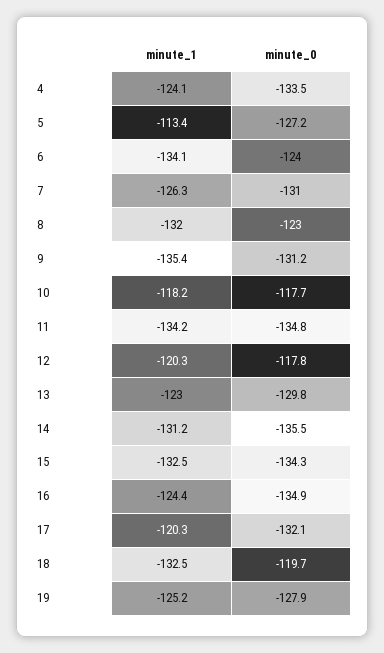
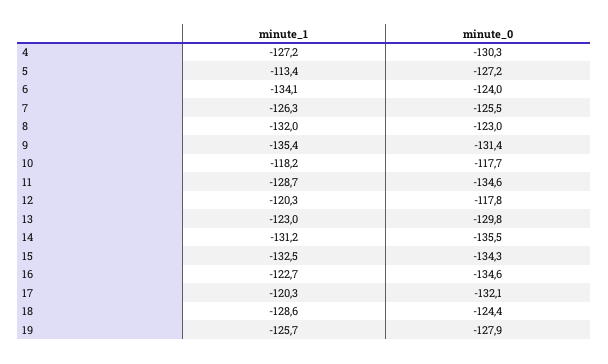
minute_1, 4: -124.1 -> -127.2
minute_0, 4: -133.5 -> -130.3
minute_0, 7: -131 -> -125.5
minute_0, 9: -131.2 -> -131.4
minute_1, 11: -134.2 -> -128.7
minute_0, 11: -134.8 -> -134.6
minute_1, 16: -124.4 -> -122.7
minute_0, 16: -134.9 -> -134.6
minute_1, 18: -132.5 -> -128.6
minute_0, 18: -119.7 -> -124.4
minute_1, 19: -125.2 -> -125.7

